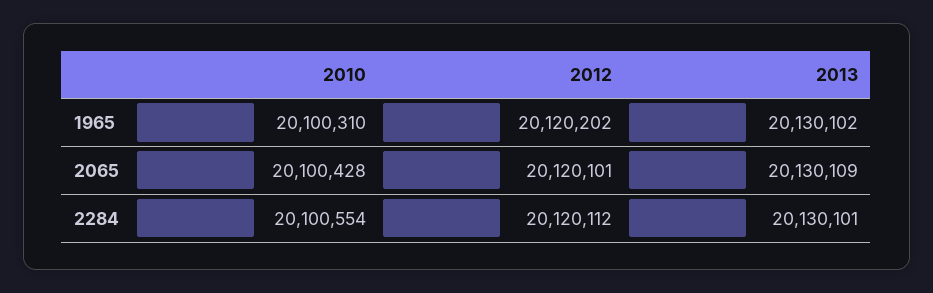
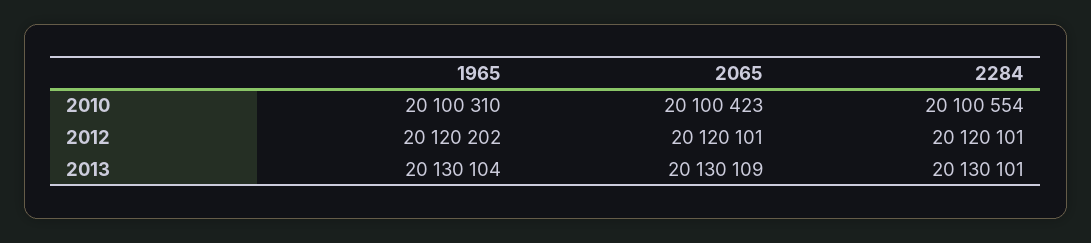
2013, 1965: 20130102 -> 20130104
2010, 2065: 20100428 -> 20100423
2012, 2284: 20120112 -> 20120101

